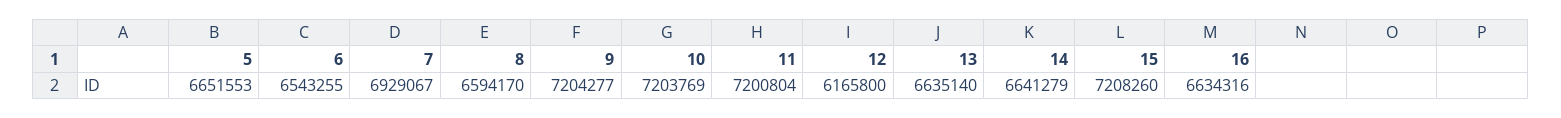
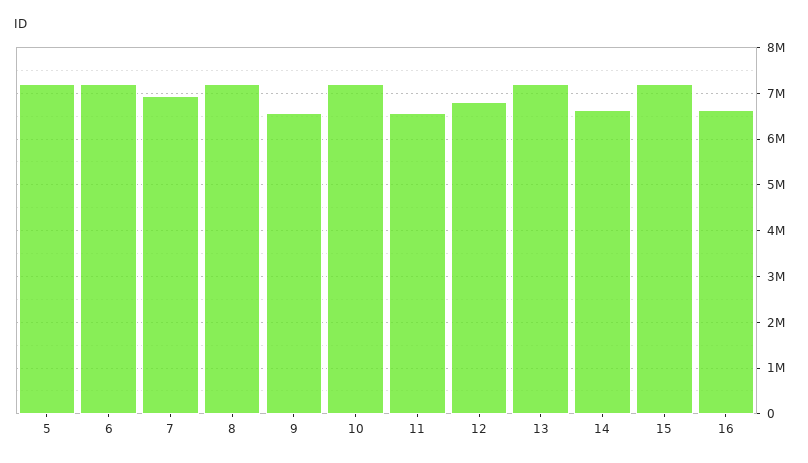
5: 6651553 -> 7200000
6: 6543255 -> 7200000
8: 6594170 -> 7200000
9: 7204277 -> 6600000
11: 7200804 -> 6600000
12: 6165800 -> 6800000
13: 6635140 -> 7200000

